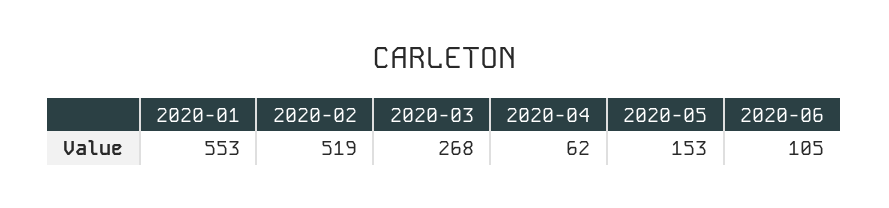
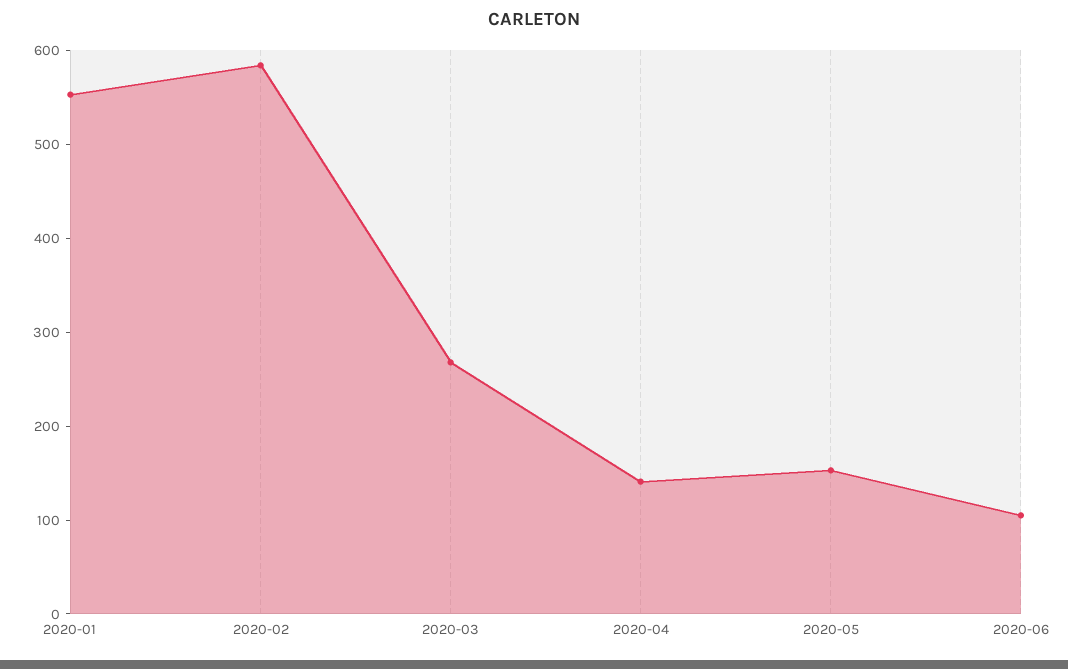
2020-02: 519 -> 580
2020-04: 62 -> 140

